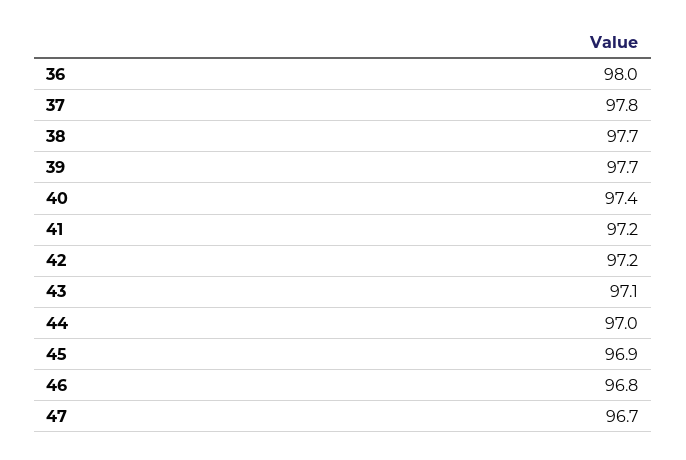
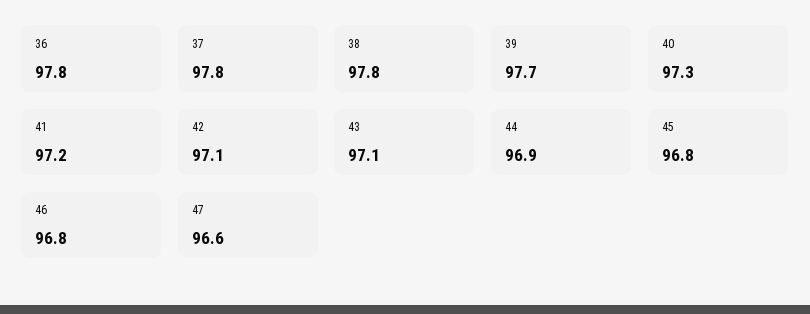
36: 98 -> 97.8
38: 97.7 -> 97.8
40: 97.4 -> 97.3
42: 97.2 -> 97.1
44: 97 -> 96.9
45: 96.9 -> 96.8
47: 96.7 -> 96.6

